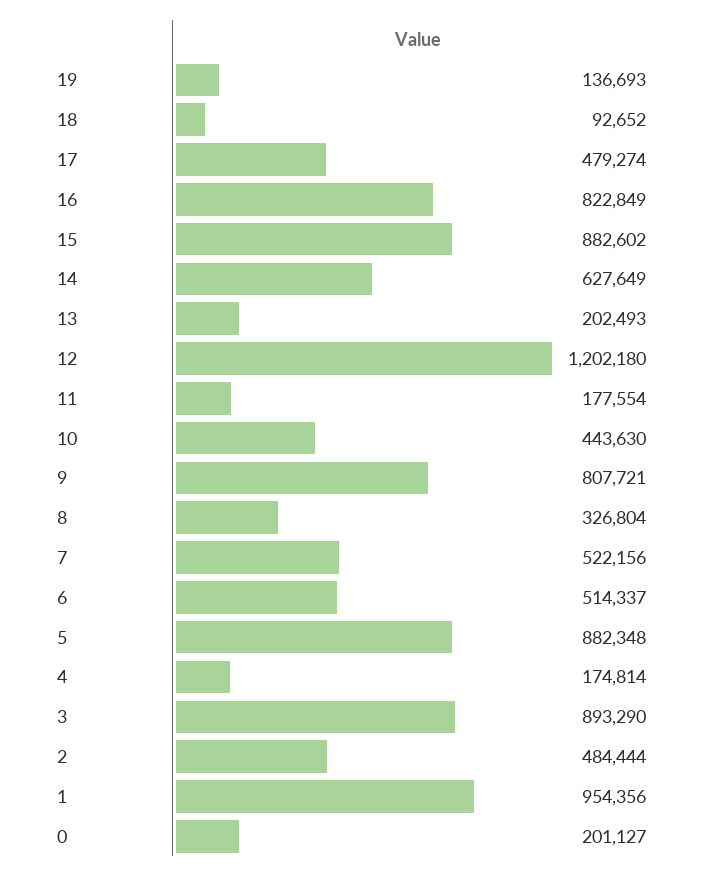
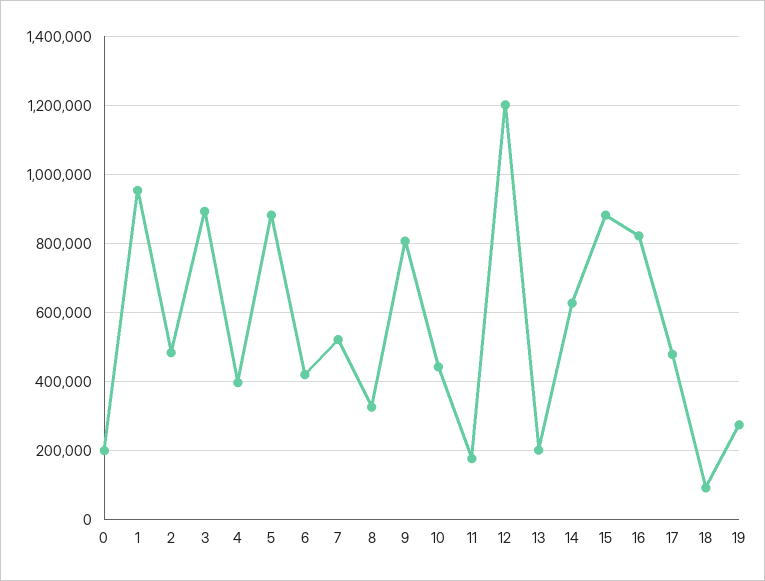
19: 136693 -> 280000
6: 514337 -> 420000
4: 174814 -> 400000

